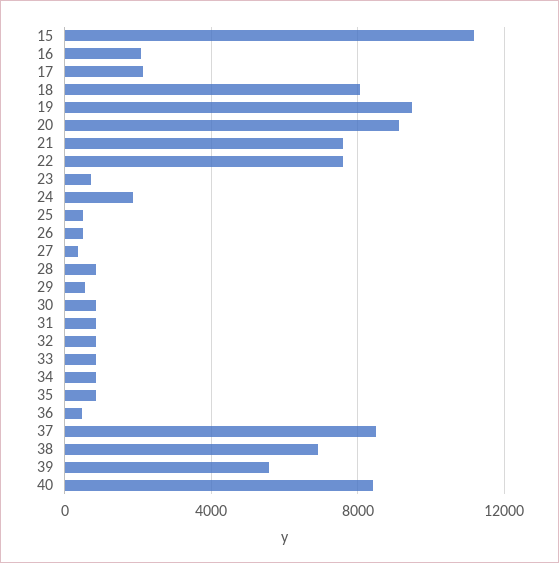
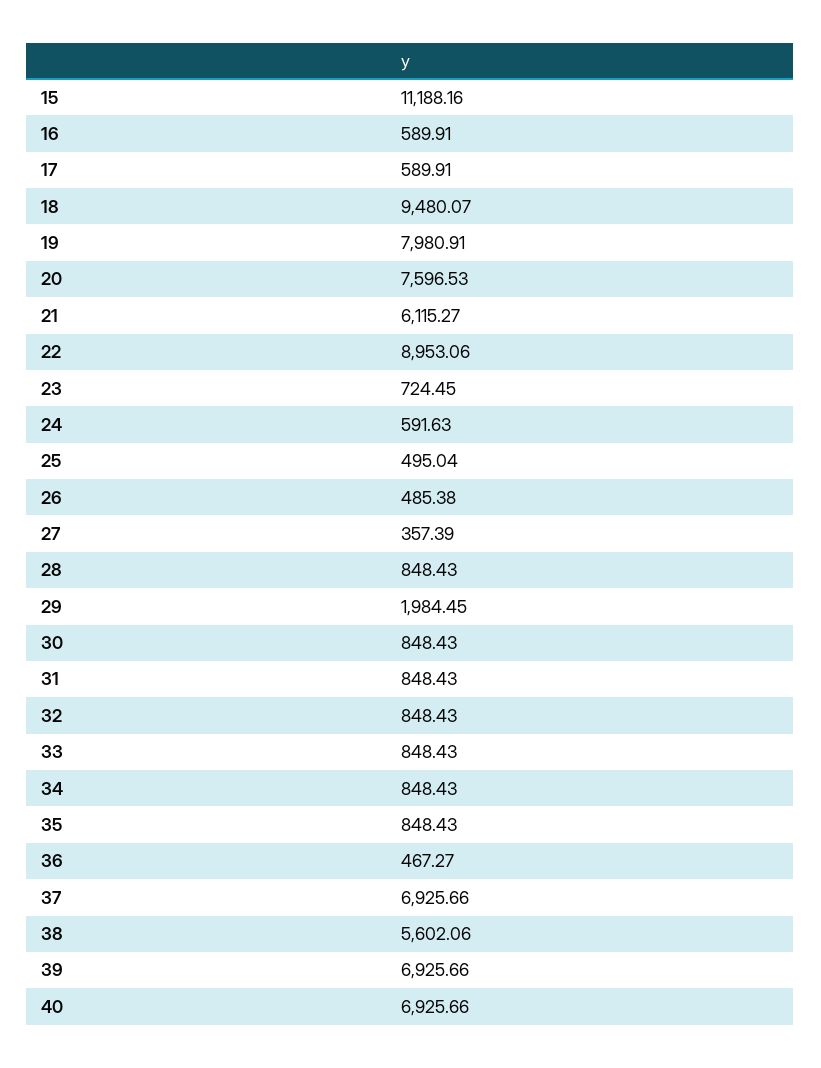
16: 2000 -> 589.91
17: 2000 -> 589.91
18: 8000 -> 9480.07
19: 9500 -> 7980.91
20: 9000 -> 7596.53
21: 7500 -> 6115.27
22: 7500 -> 8953.06
24: 2000 -> 591.63
29: 500 -> 1984.45
37: 8500 -> 6925.66
38: 7000 -> 5602.06
39: 5500 -> 6925.66
40: 8500 -> 6925.66

